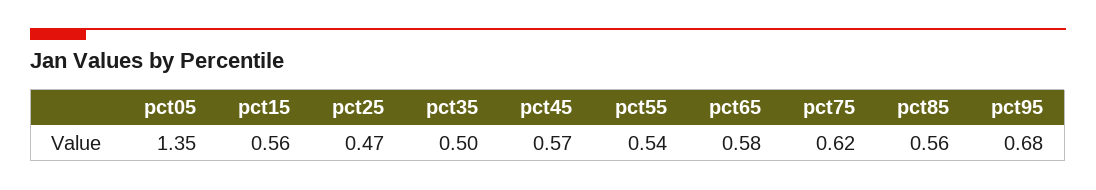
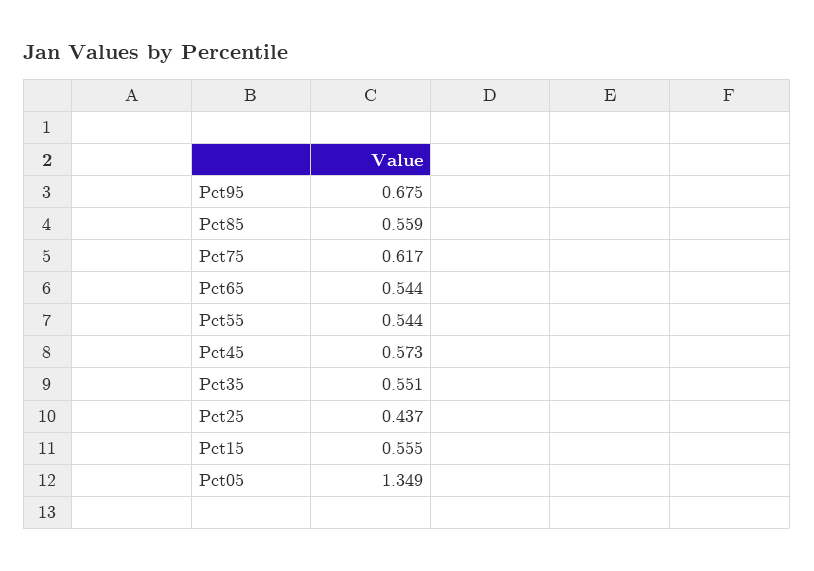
pct25: 0.47 -> 0.437
pct35: 0.5 -> 0.551
pct65: 0.58 -> 0.544

